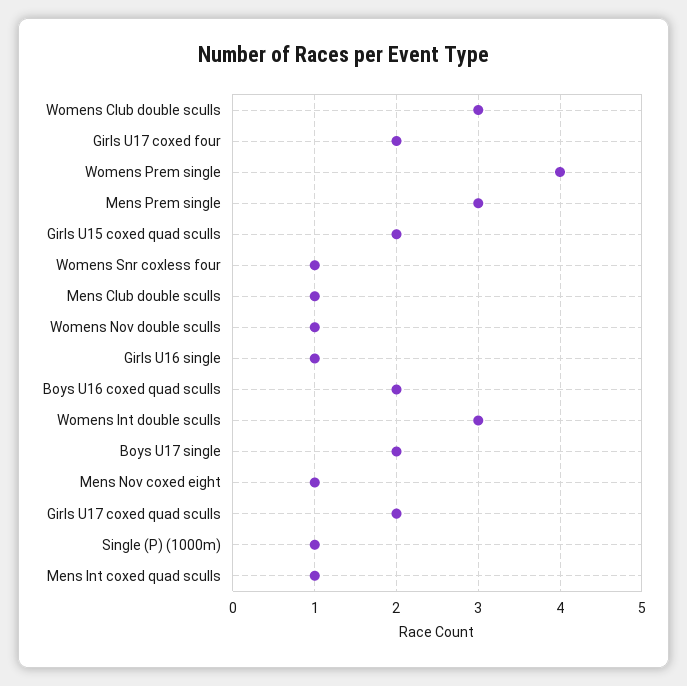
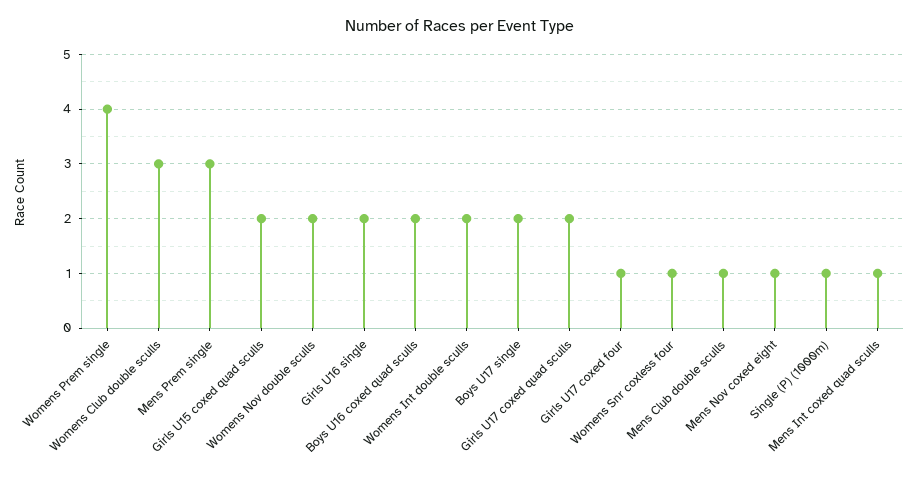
Girls U17 coxed four: 2 -> 1
Womens Nov double sculls: 1 -> 2
Girls U16 single: 1 -> 2
Womens Int double sculls: 3 -> 2

